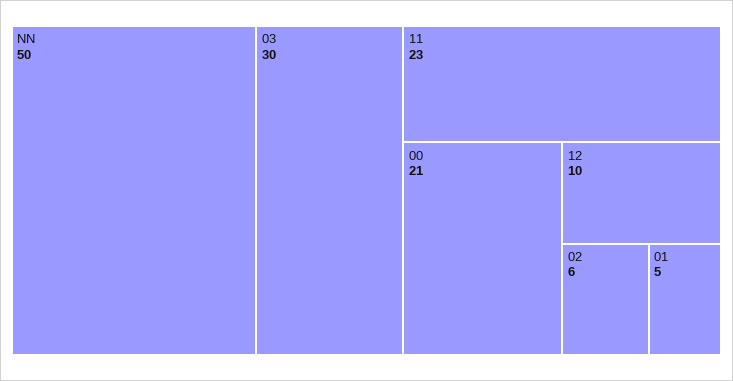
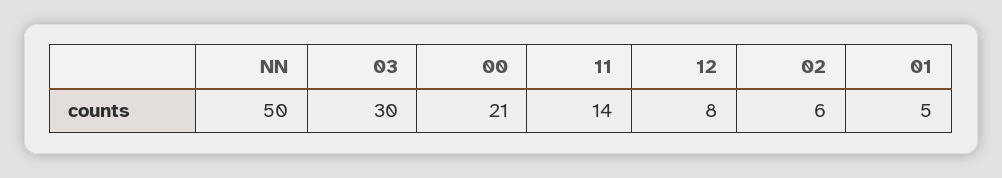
11: 23 -> 14
12: 10 -> 8

